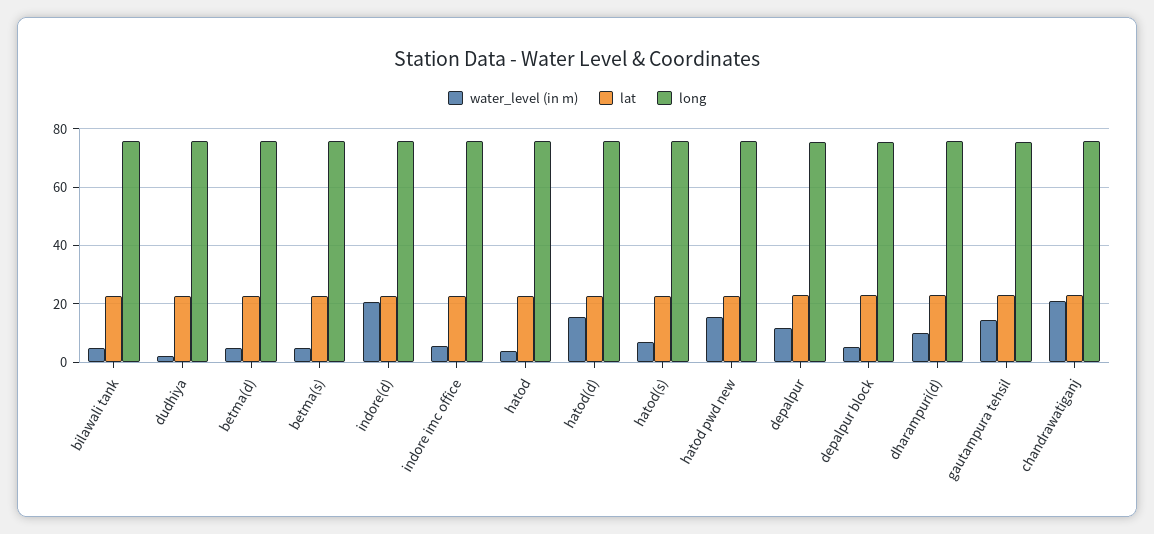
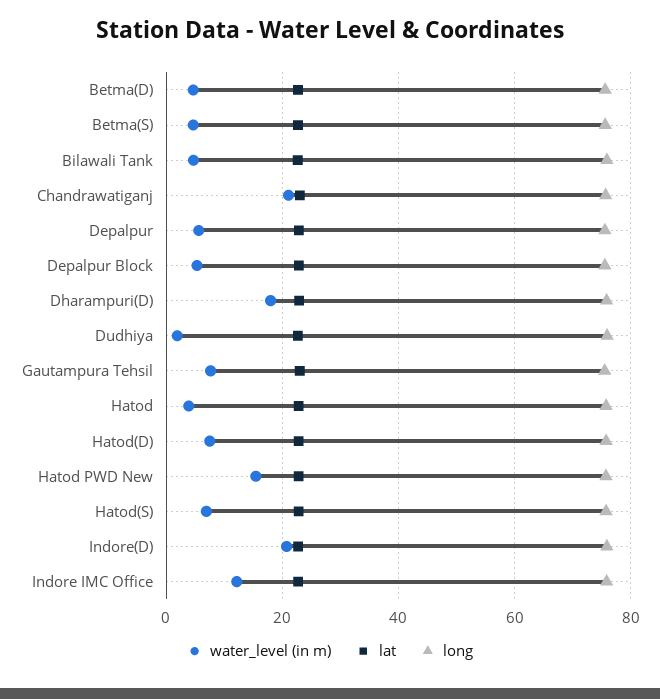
water_level (in m), indore imc office: 5 -> 12
water_level (in m), hatod(d): 15 -> 8
water_level (in m), depalpur: 12.5 -> 6
water_level (in m), dharampuri(d): 10 -> 18
water_level (in m), gautampura tehsil: 15 -> 8

